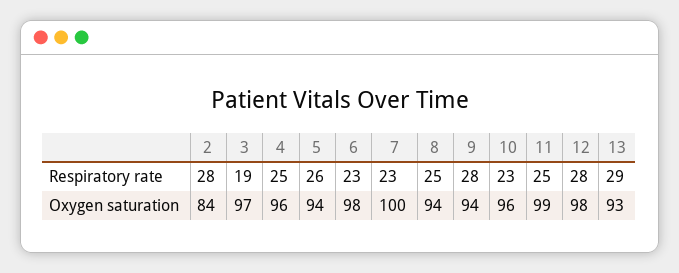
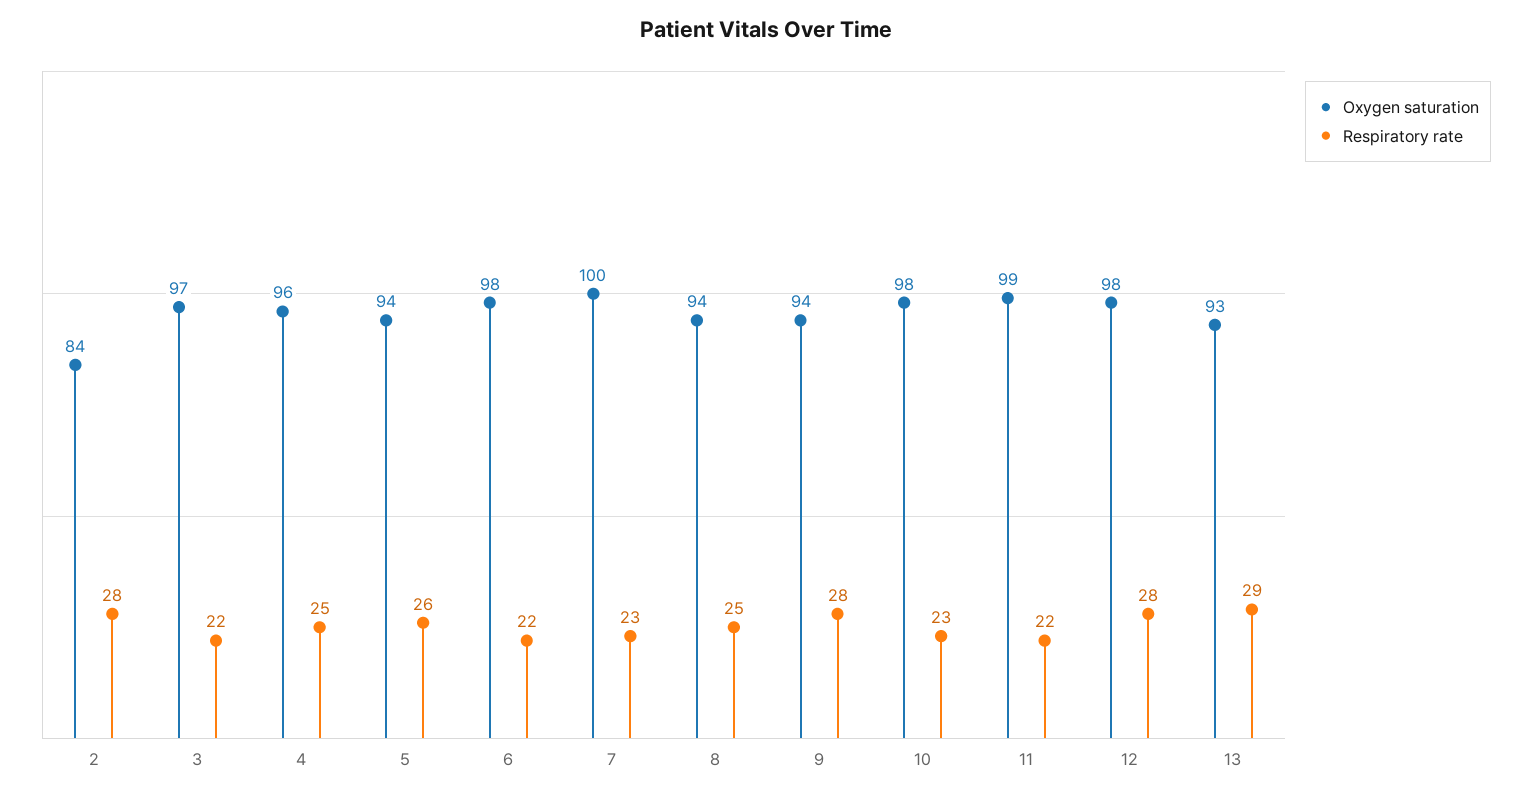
Respiratory rate, 3: 19 -> 22
Respiratory rate, 6: 23 -> 22
Respiratory rate, 11: 25 -> 22
Oxygen saturation, 10: 96 -> 98

